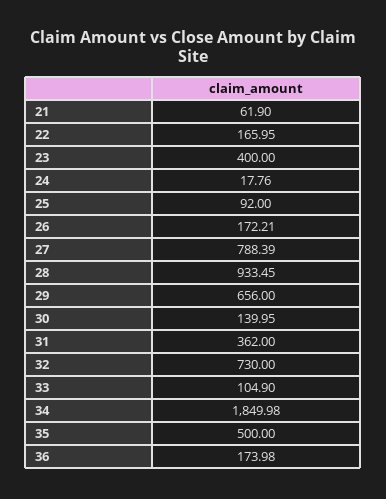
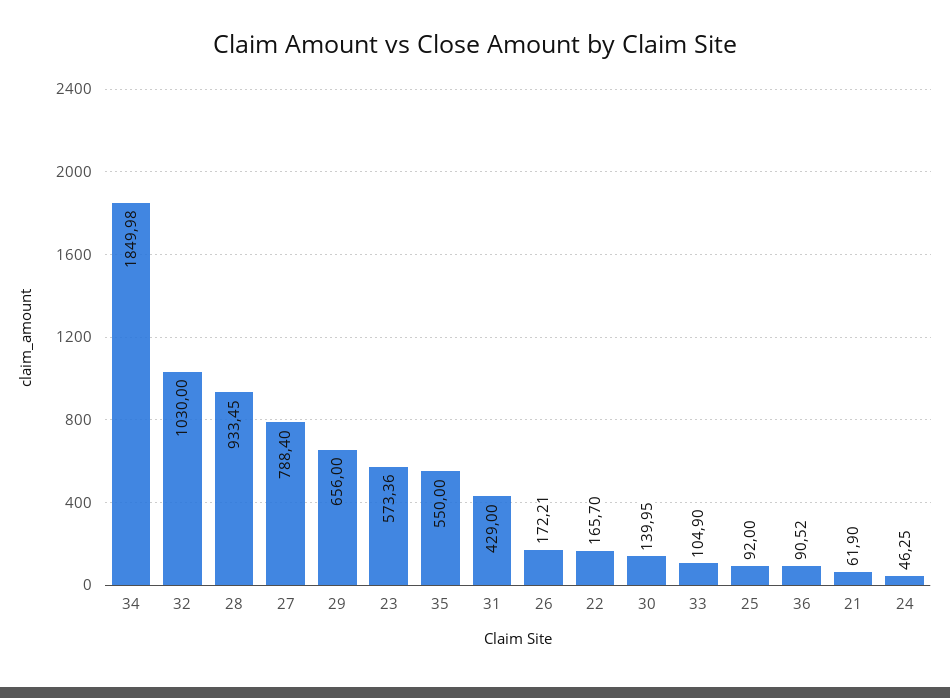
22: 165.95 -> 165.7
23: 400 -> 573.36
24: 17.76 -> 46.25
27: 788.39 -> 788.4
31: 362 -> 429
32: 730 -> 1030
35: 500 -> 550
36: 173.98 -> 90.52

